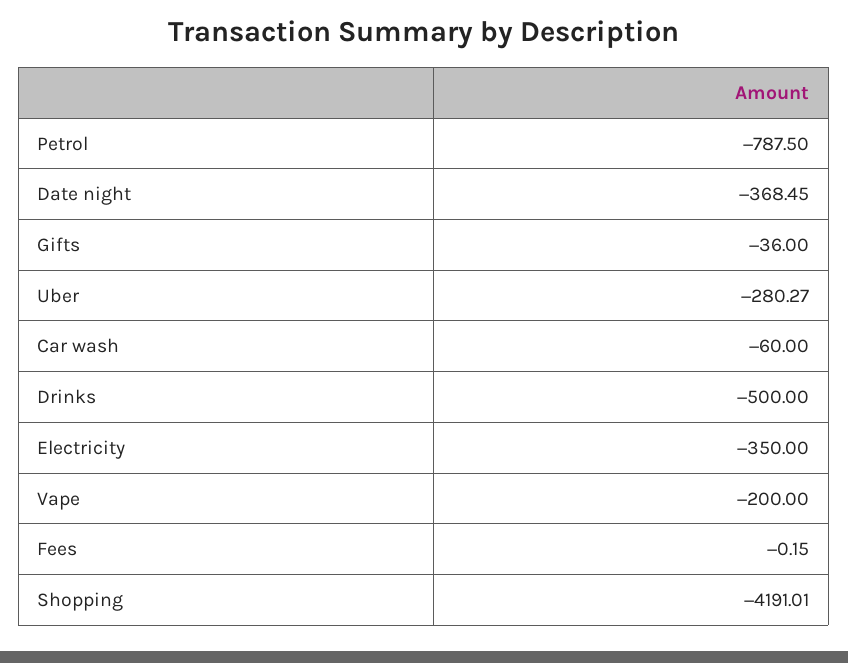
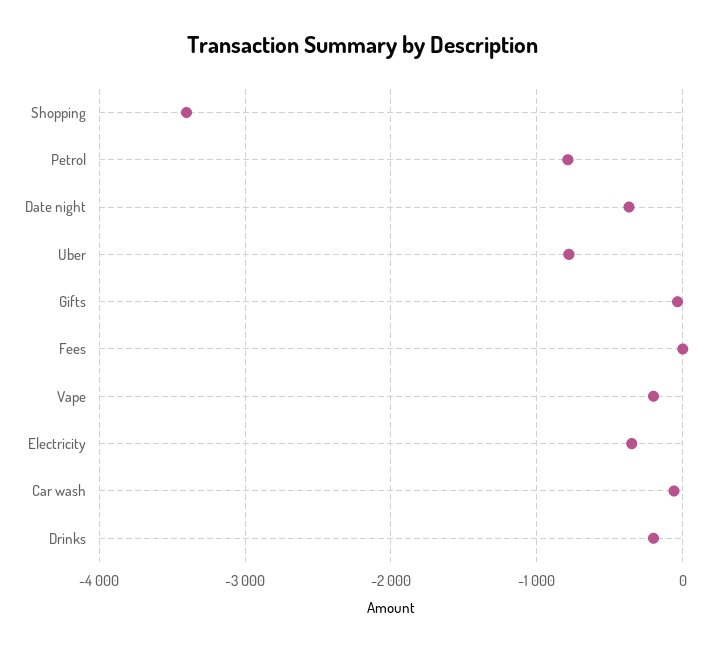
Uber: -280.27 -> -800
Drinks: -500 -> -200
Shopping: -4191.01 -> -3400

